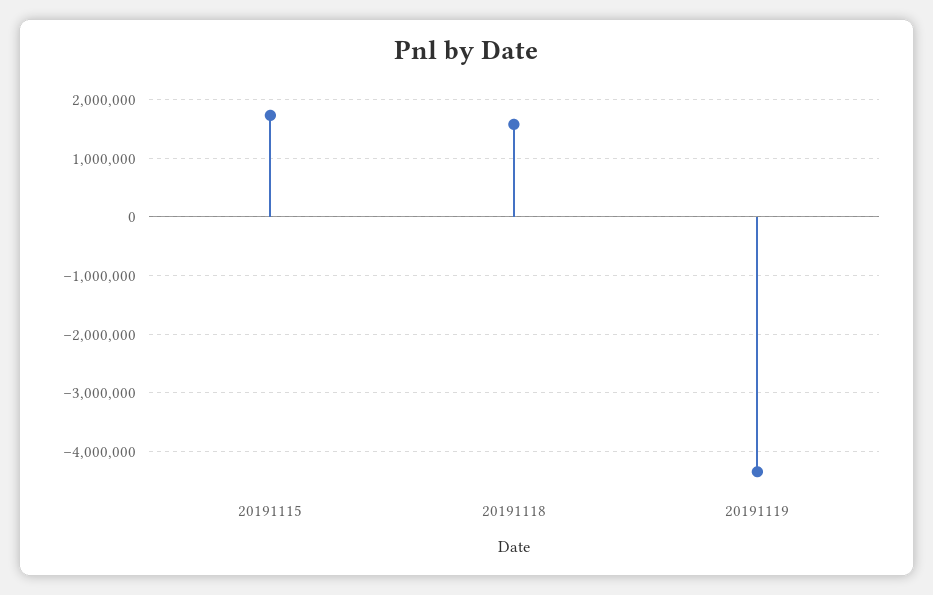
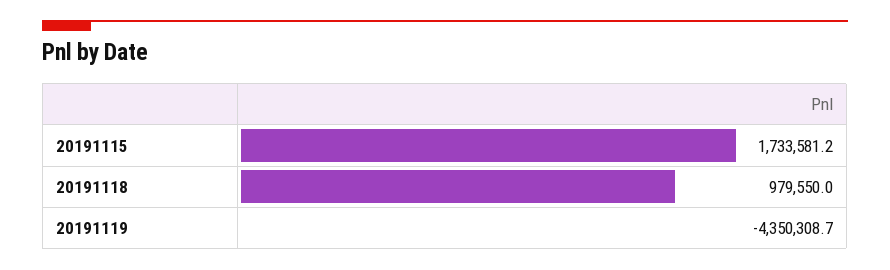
20191118: 1600000 -> 979550

